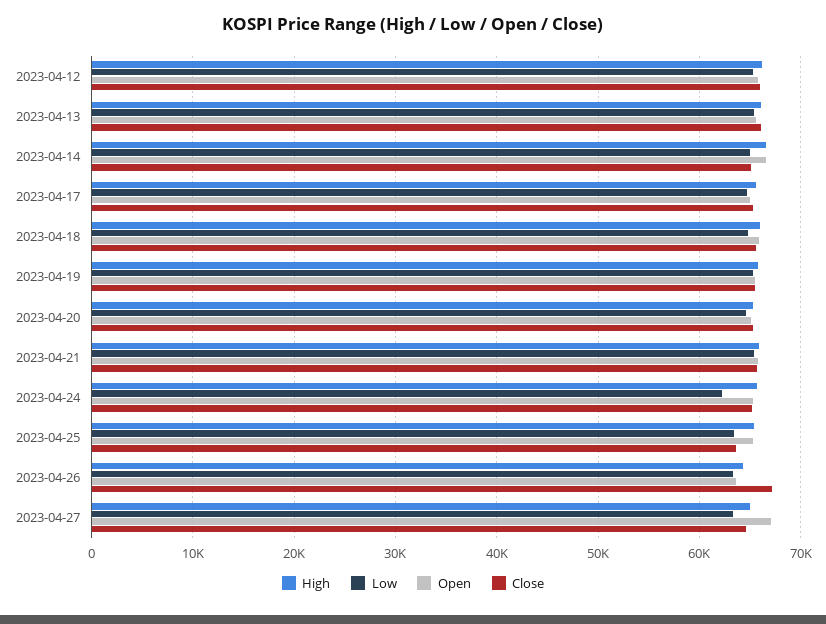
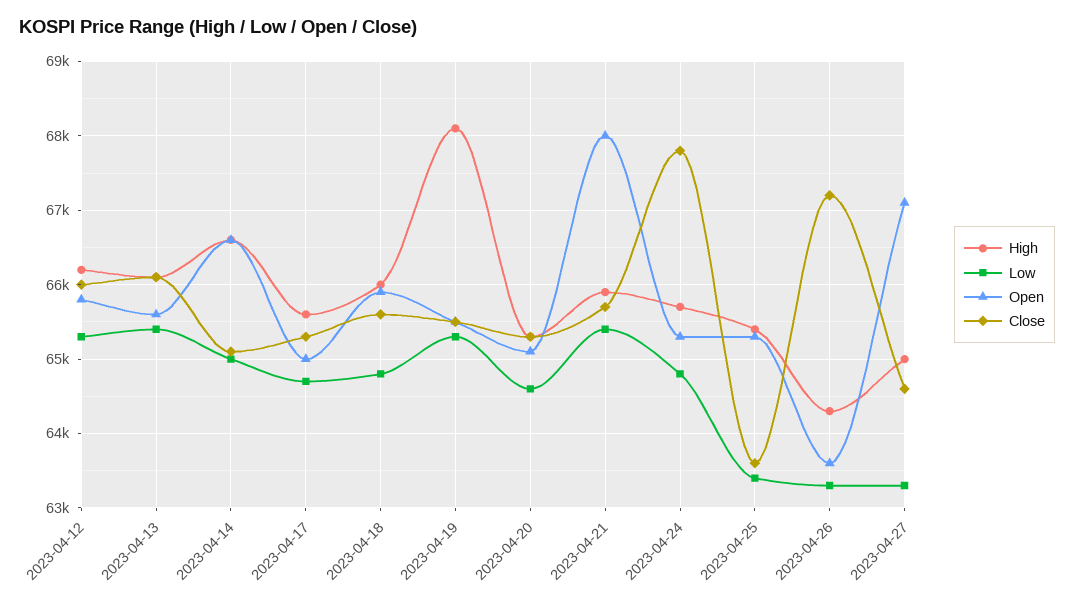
High, 2023-04-19: 66000 -> 68100
Open, 2023-04-21: 66000 -> 68000
Low, 2023-04-24: 62000 -> 64800
Close, 2023-04-24: 65000 -> 67800

